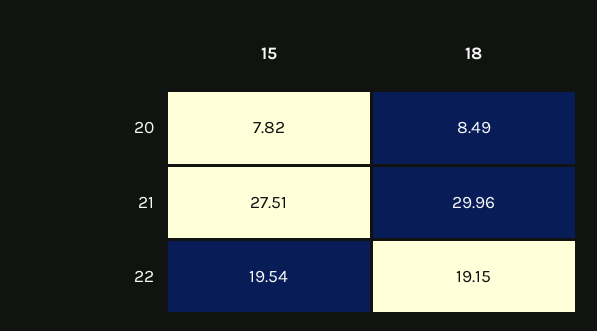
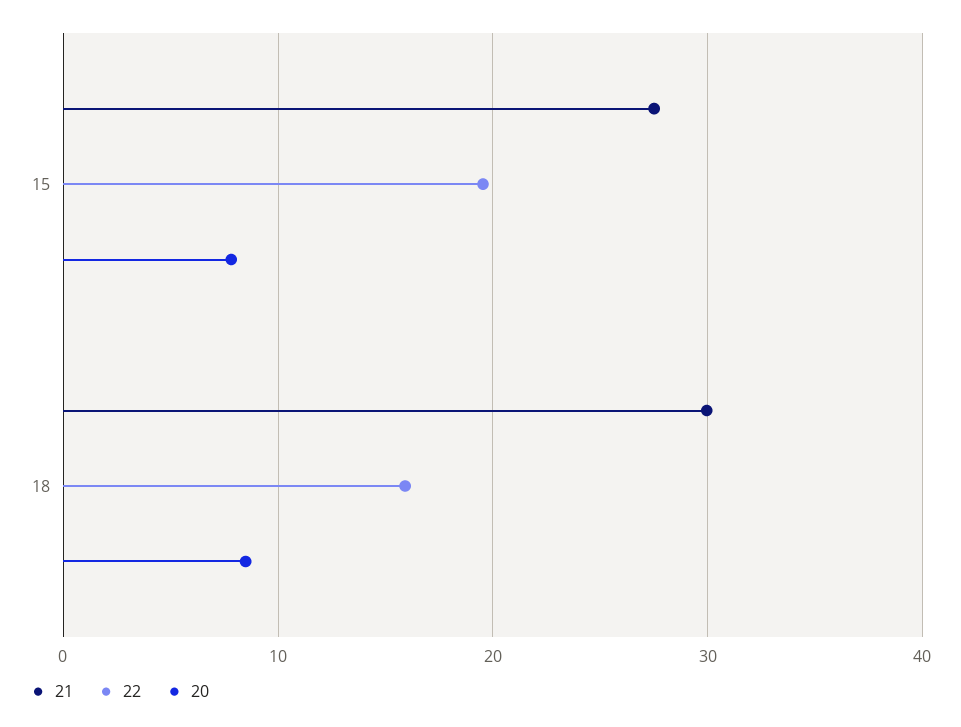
22, 18: 19.15 -> 16

